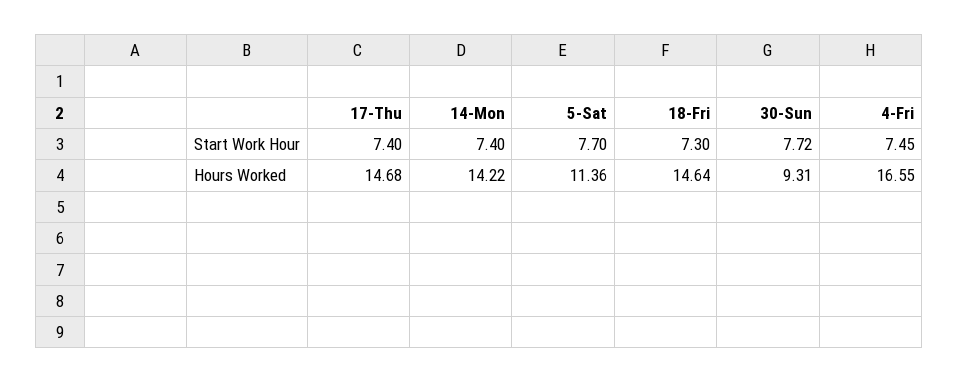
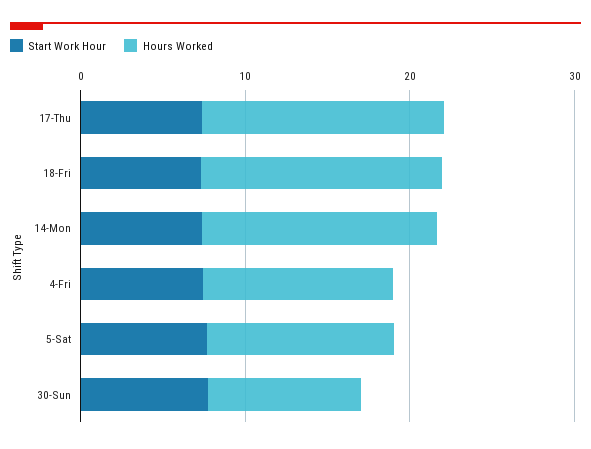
Hours Worked, 4-Fri: 16.55 -> 12

